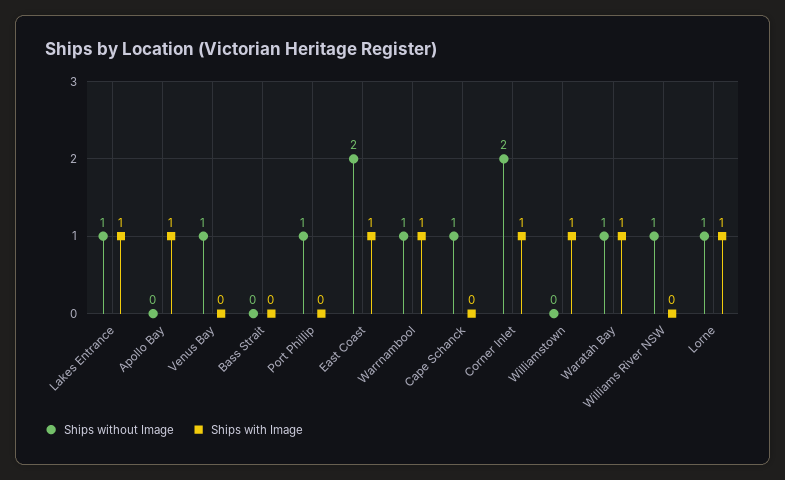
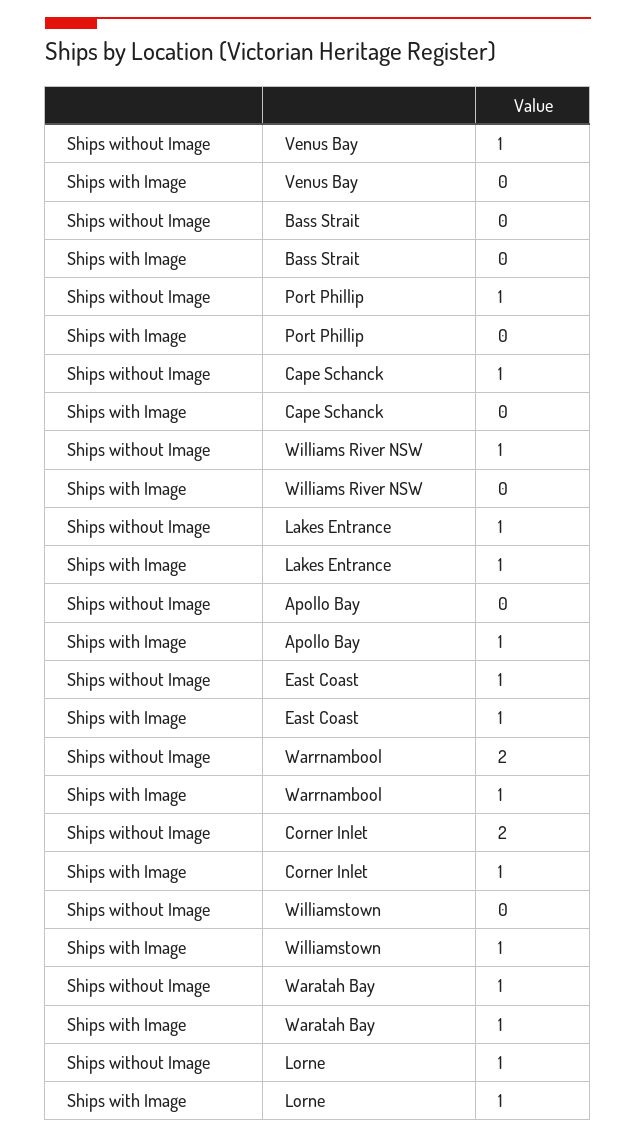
Ships without Image, East Coast: 2 -> 1
Ships without Image, Warrnambool: 1 -> 2

